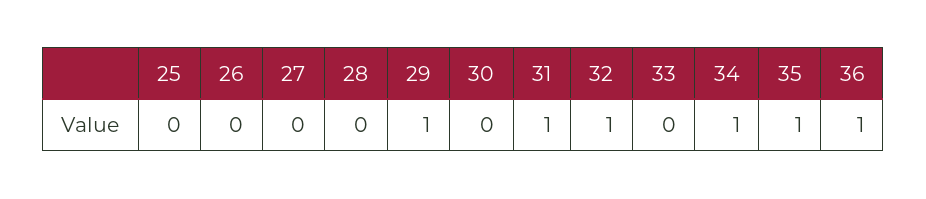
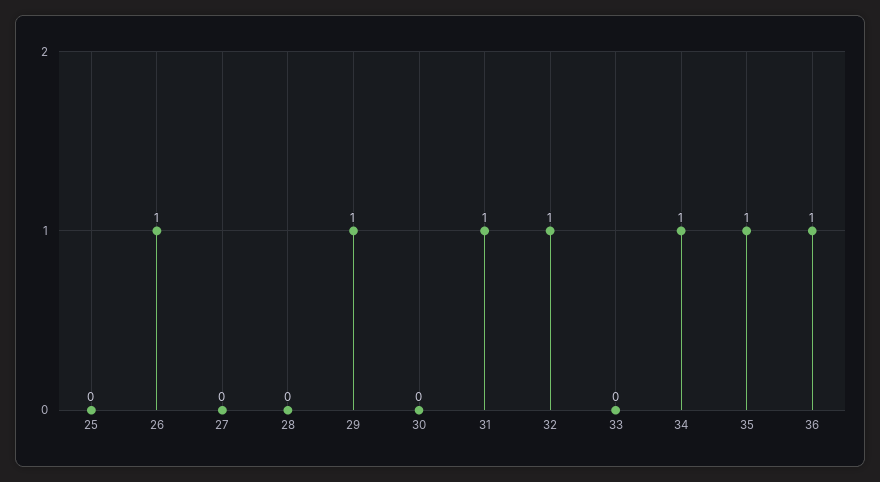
26: 0 -> 1

